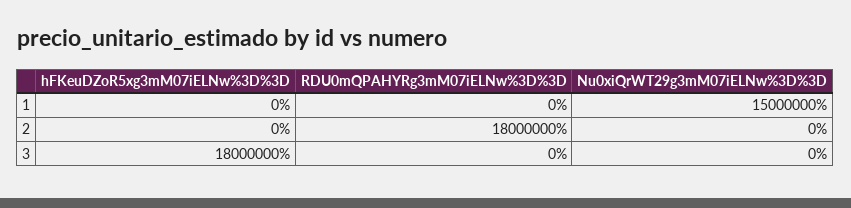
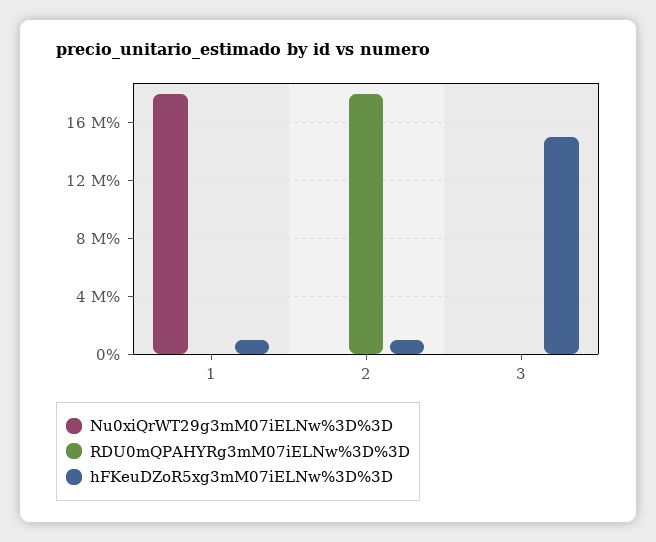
hFKeuDZoR5xg3mM07iELNw%3D%3D, 1: 0 -> 1000000
Nu0xiQrWT29g3mM07iELNw%3D%3D, 1: 15000000 -> 18000000
hFKeuDZoR5xg3mM07iELNw%3D%3D, 2: 0 -> 1000000
hFKeuDZoR5xg3mM07iELNw%3D%3D, 3: 18000000 -> 15000000

